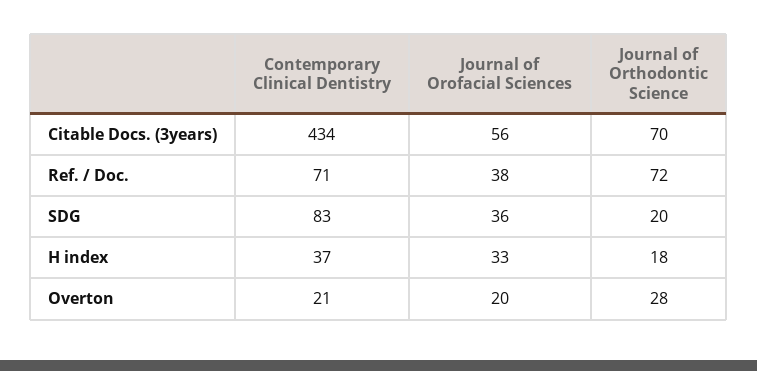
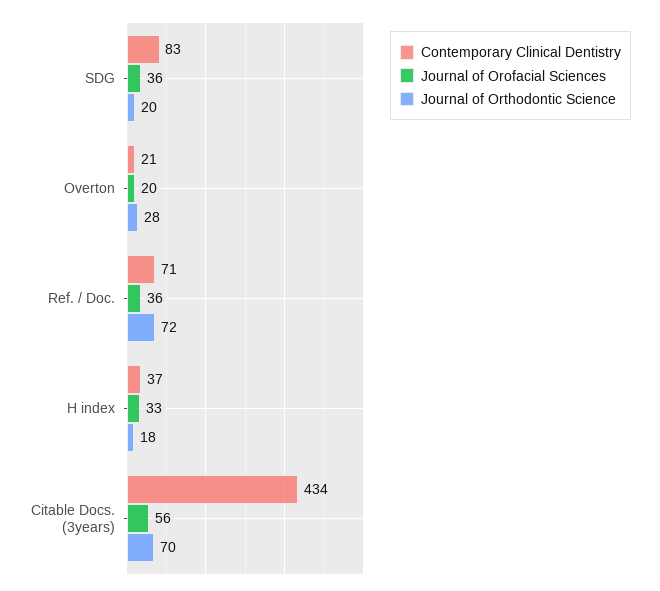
Journal of Orofacial Sciences, Ref. / Doc.: 38 -> 36

